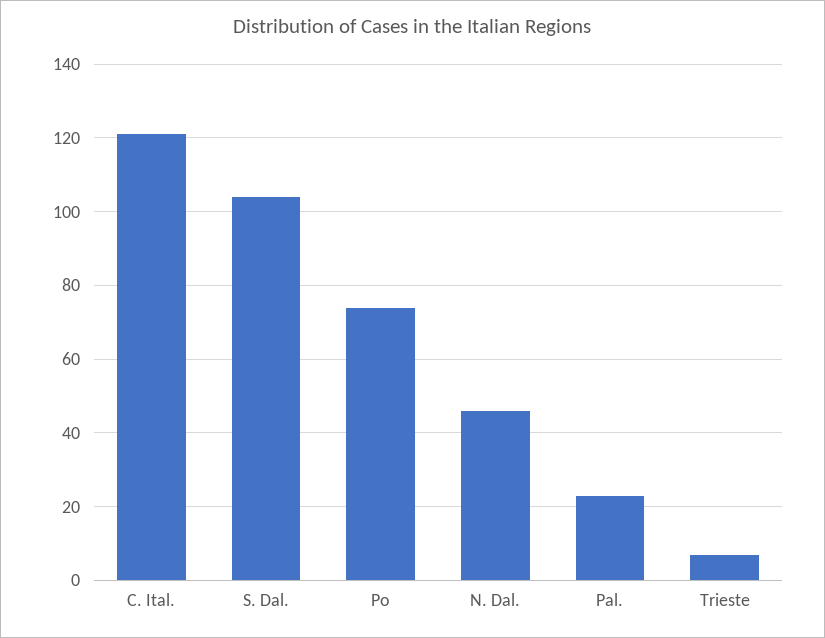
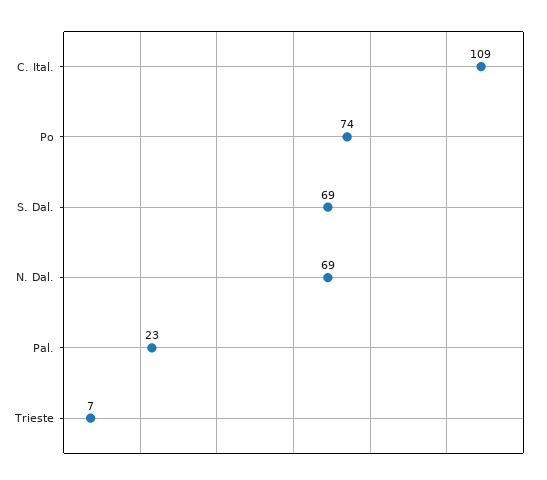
C. Ital.: 120 -> 109
S. Dal.: 105 -> 69
N. Dal.: 45 -> 69

